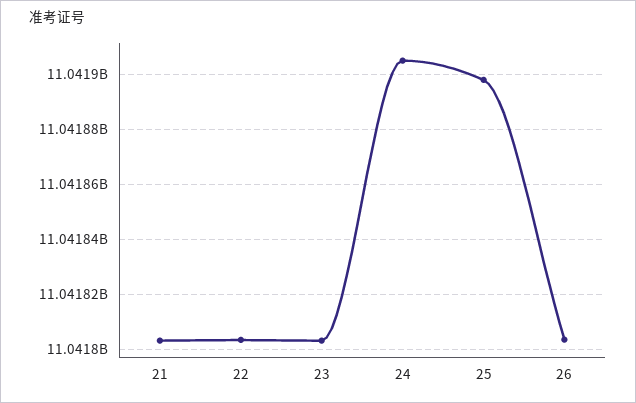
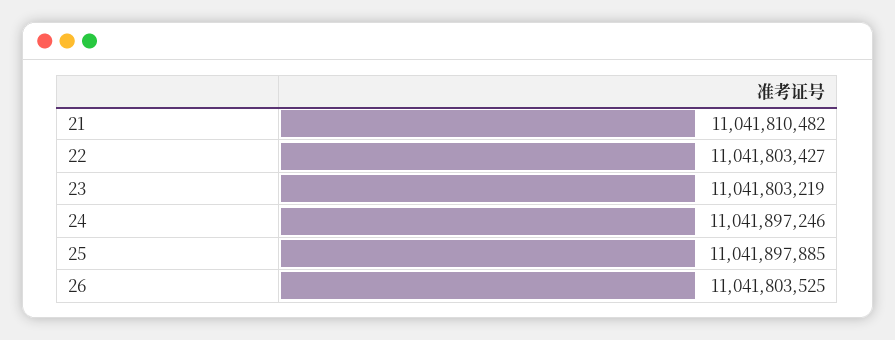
21: 11041802500 -> 11041810482
24: 11041905000 -> 11041897246

